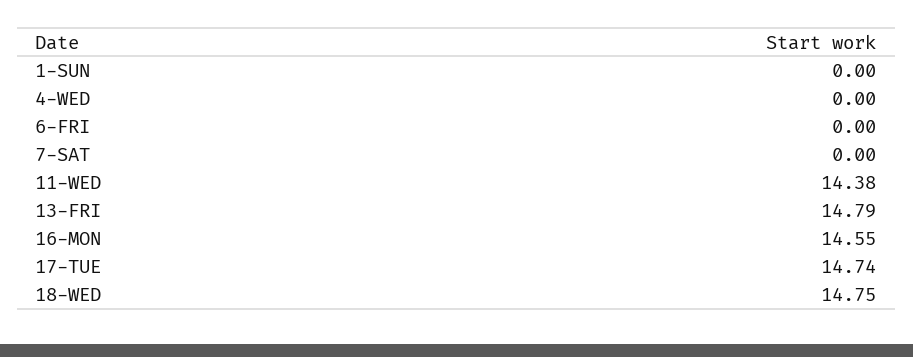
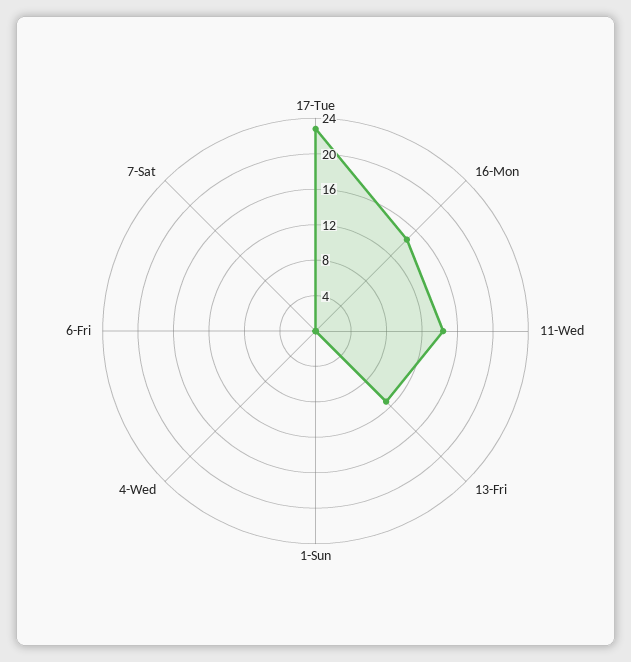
13-FRI: 14.79 -> 11
17-TUE: 14.74 -> 23
18-WED: 14.75 -> none

